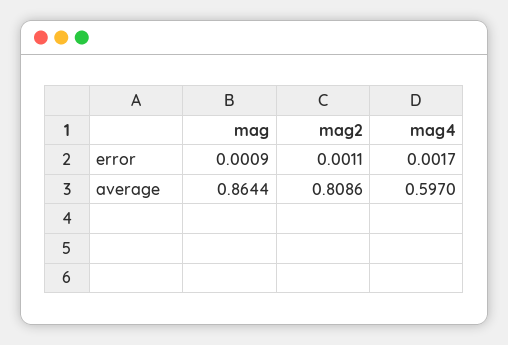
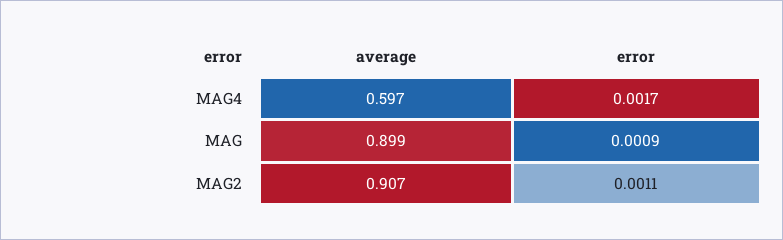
mag, average: 0.8644 -> 0.899
mag2, average: 0.8086 -> 0.907

